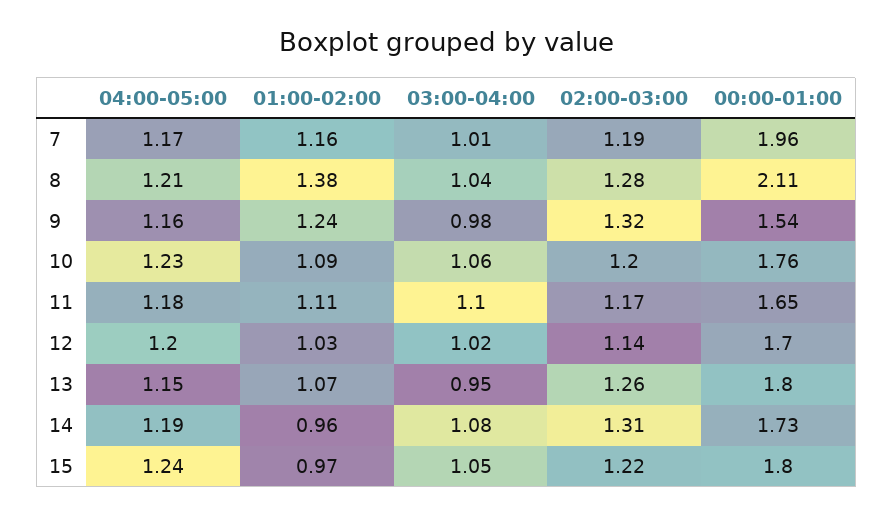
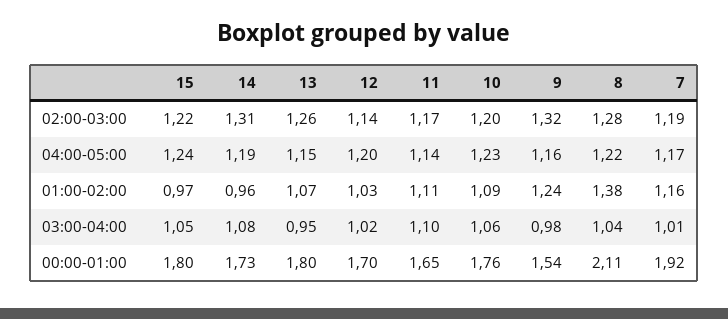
00:00-01:00, 7: 1.96 -> 1.92
04:00-05:00, 8: 1.21 -> 1.22
04:00-05:00, 11: 1.18 -> 1.14

